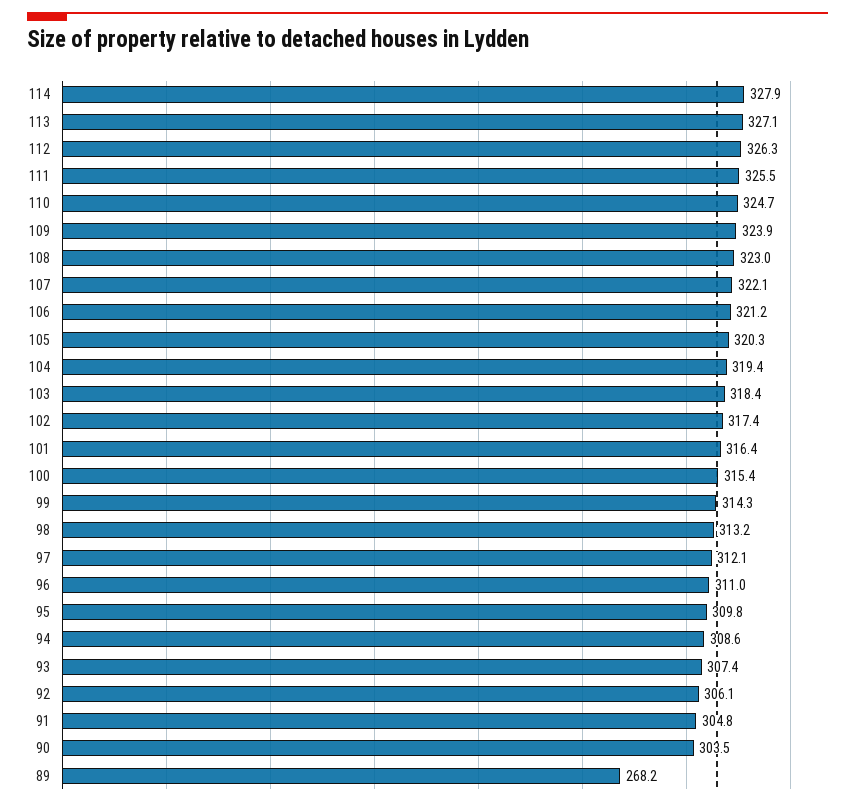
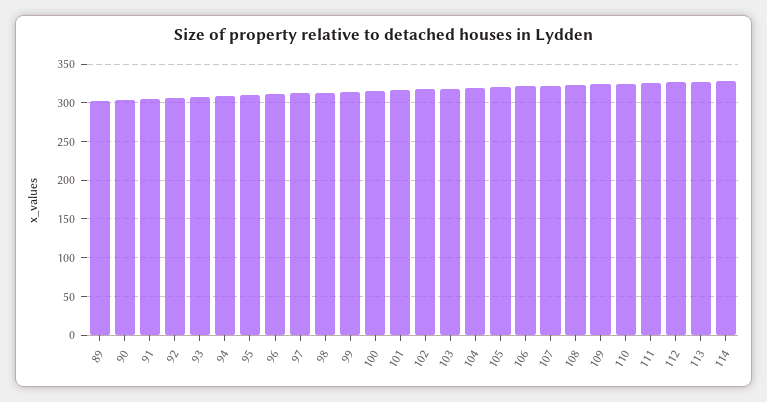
89: 268.2 -> 300

